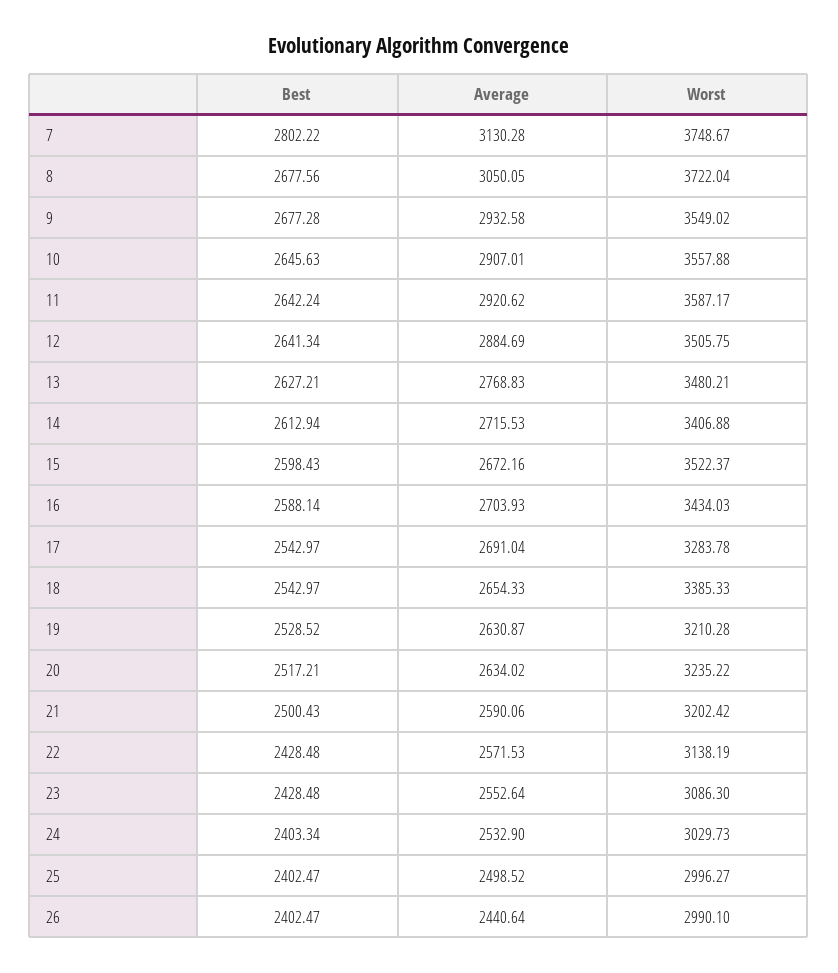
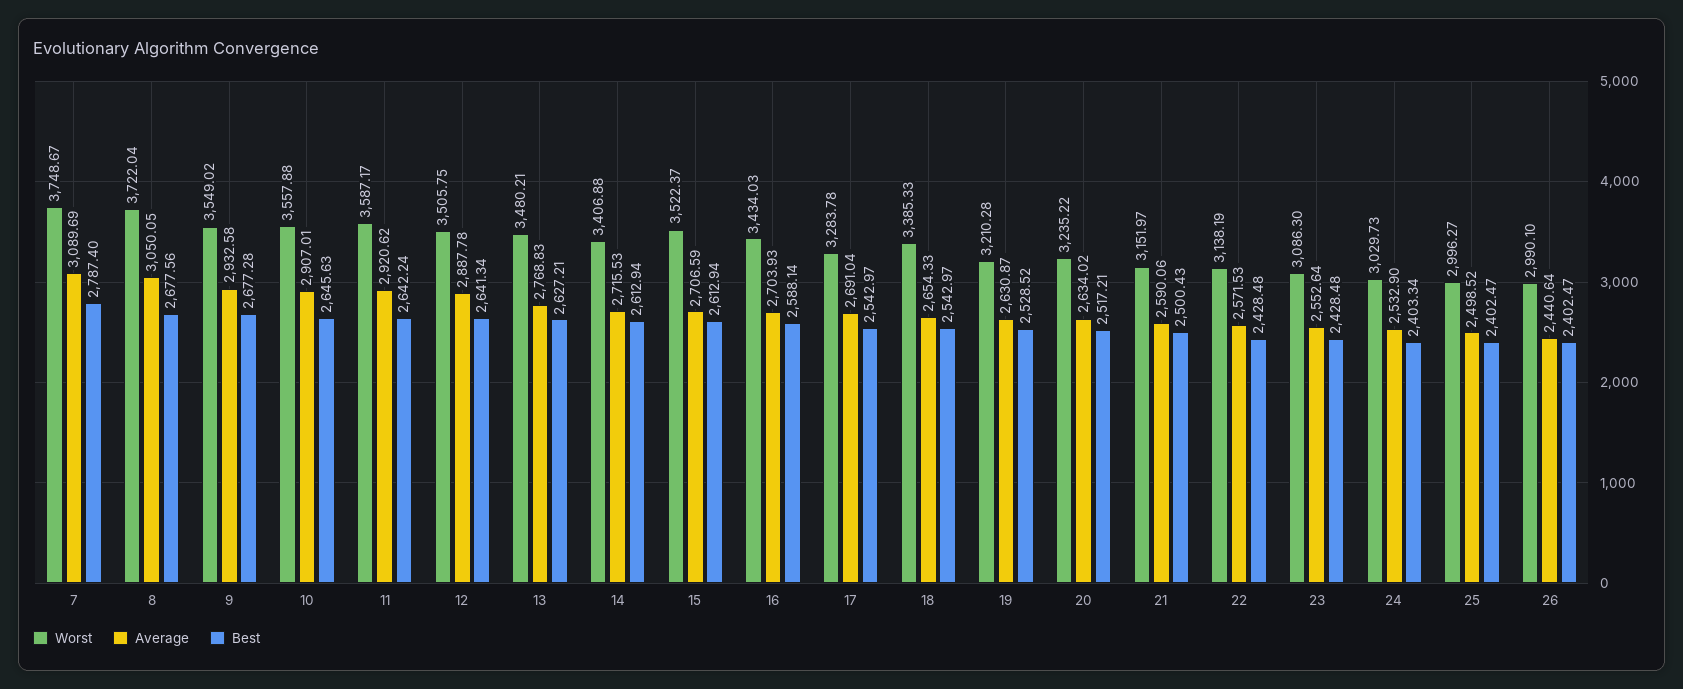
Best, 7: 2802.22 -> 2787.4
Average, 7: 3130.28 -> 3089.69
Average, 12: 2884.69 -> 2887.78
Best, 15: 2598.43 -> 2612.94
Average, 15: 2672.16 -> 2706.59
Worst, 21: 3202.42 -> 3151.97

